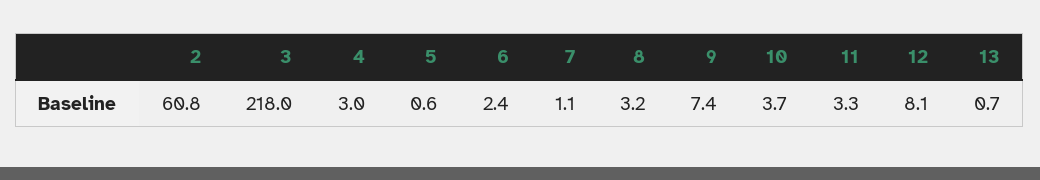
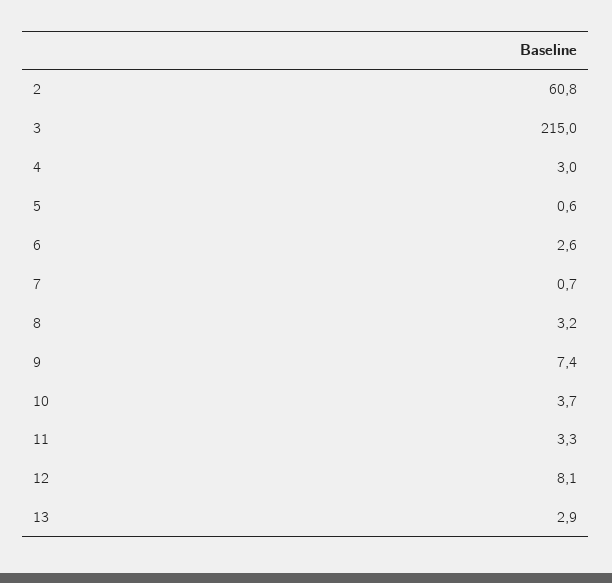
3: 218 -> 215
6: 2.4 -> 2.6
7: 1.1 -> 0.7
13: 0.7 -> 2.9

